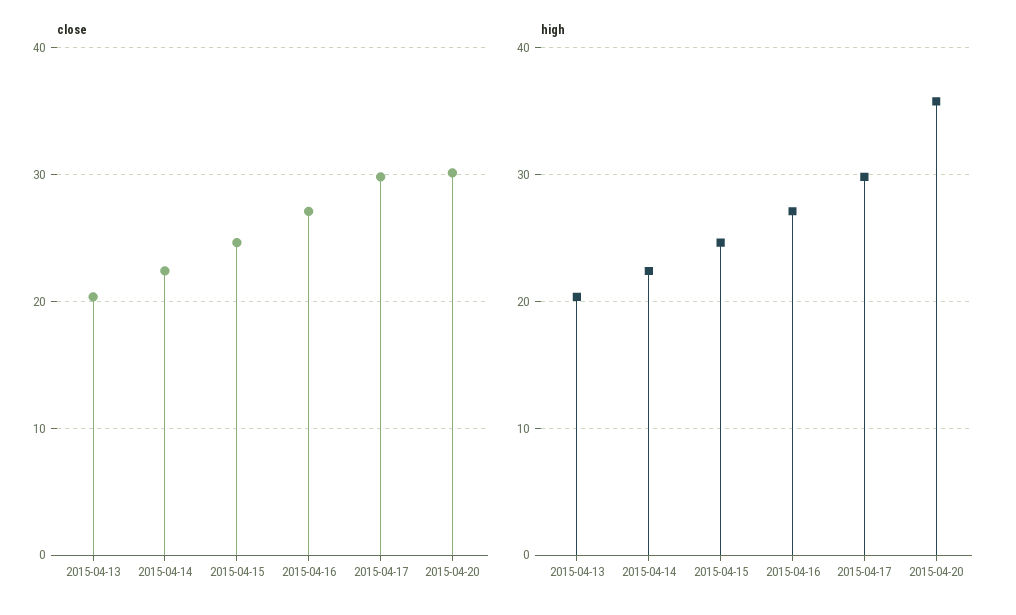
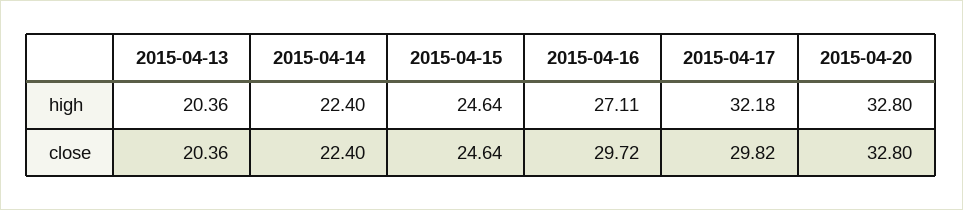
close, 2015-04-16: 27 -> 29.72
close, 2015-04-20: 30 -> 32.8
high, 2015-04-17: 30 -> 32.18
high, 2015-04-20: 36 -> 32.8

